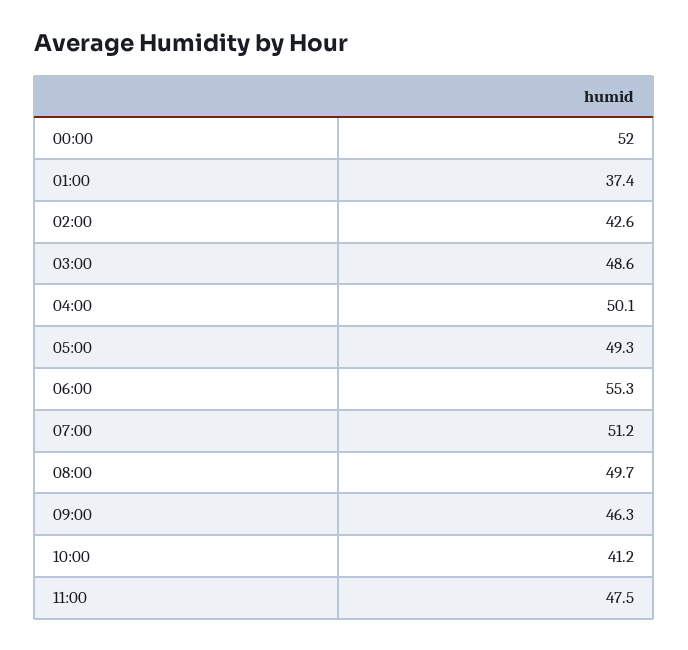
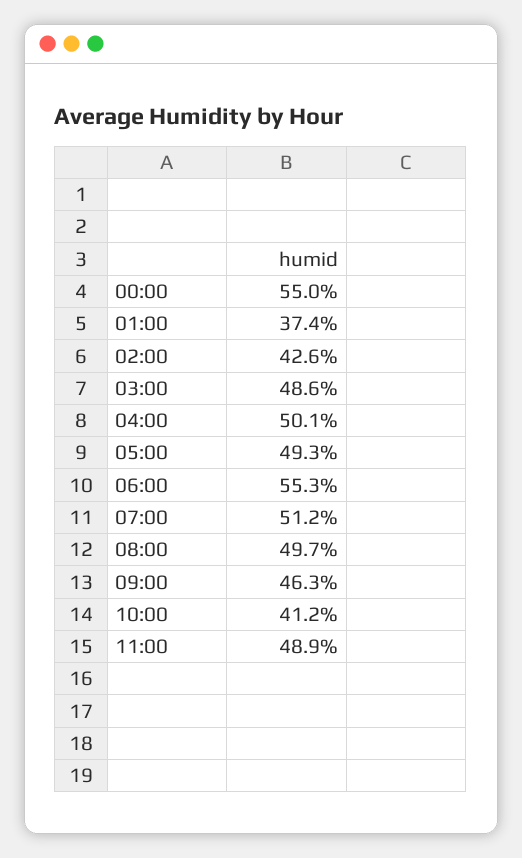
00:00: 52 -> 55
11:00: 47.5 -> 48.9

